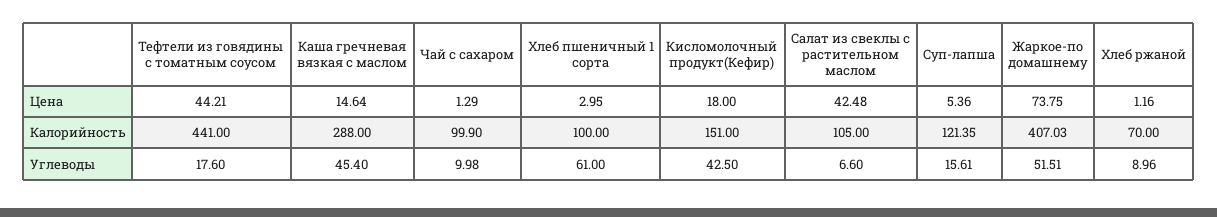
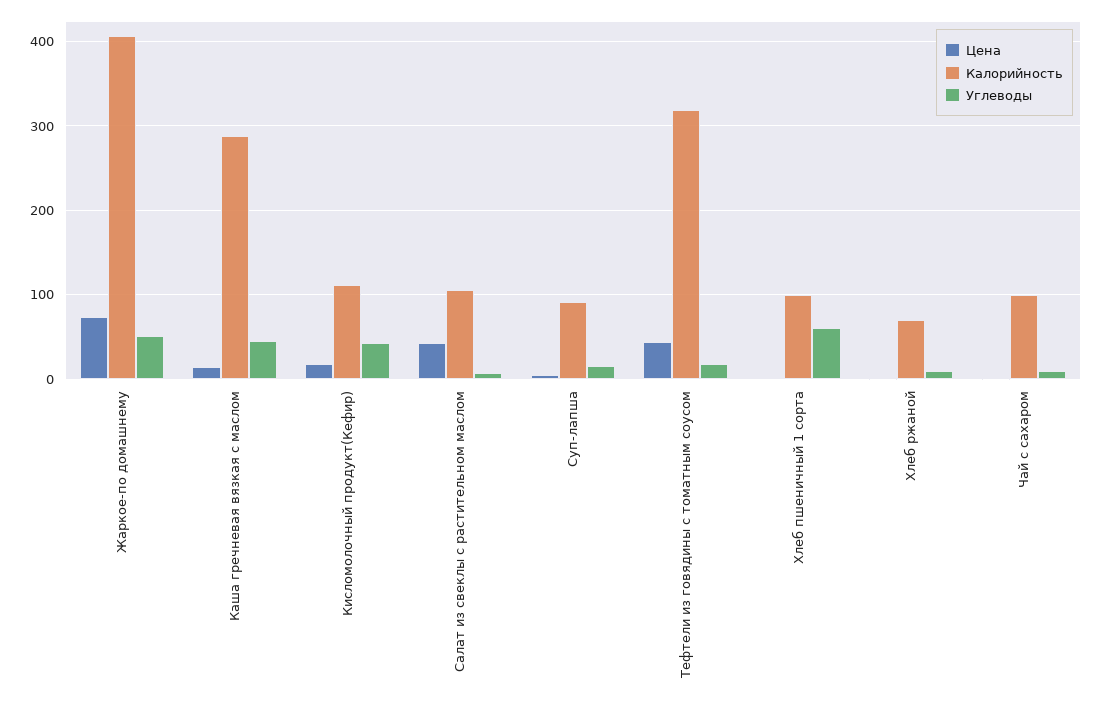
Калорийность, Тефтели из говядины с томатным соусом: 441 -> 320
Калорийность, Кисломолочный продукт(Кефир): 151 -> 110
Калорийность, Суп-лапша: 121.35 -> 90

